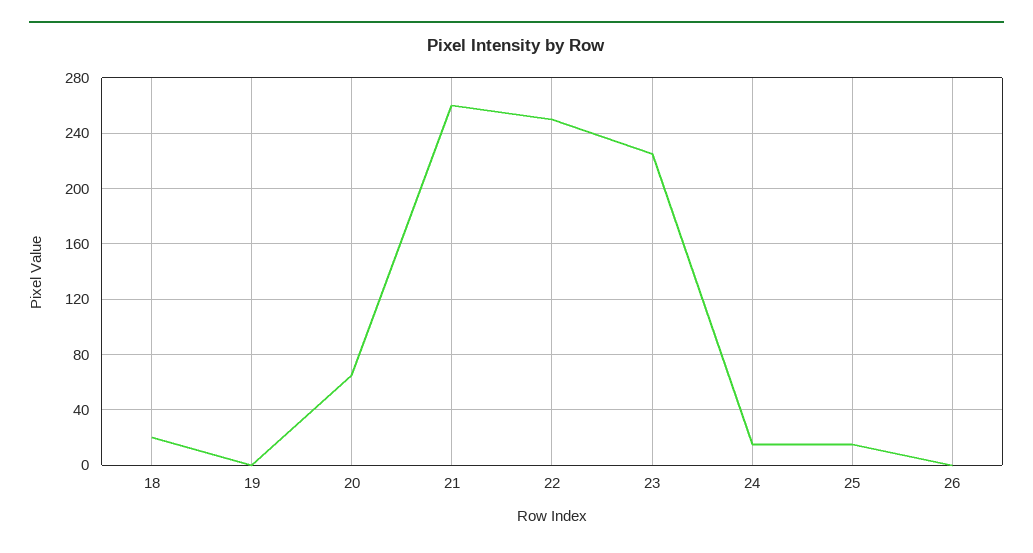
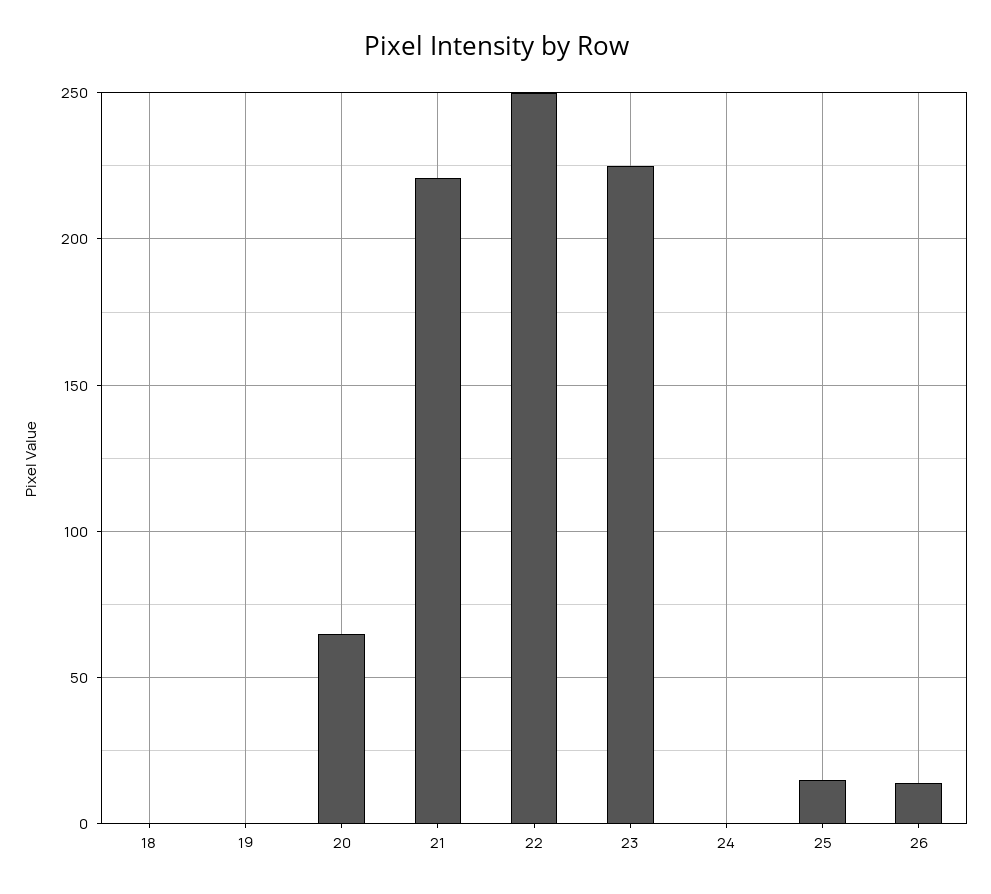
18: 20 -> 0
21: 260 -> 220
24: 15 -> 0
26: 0 -> 15

